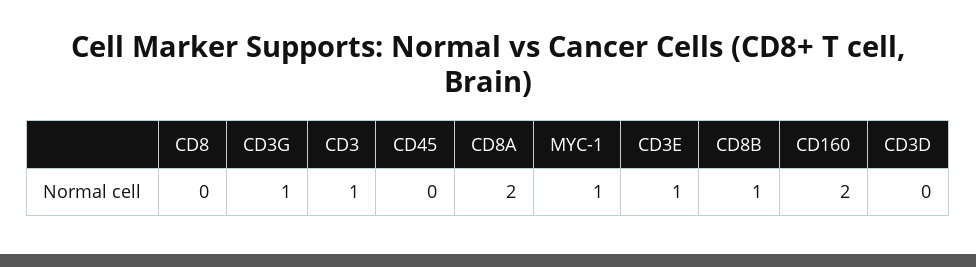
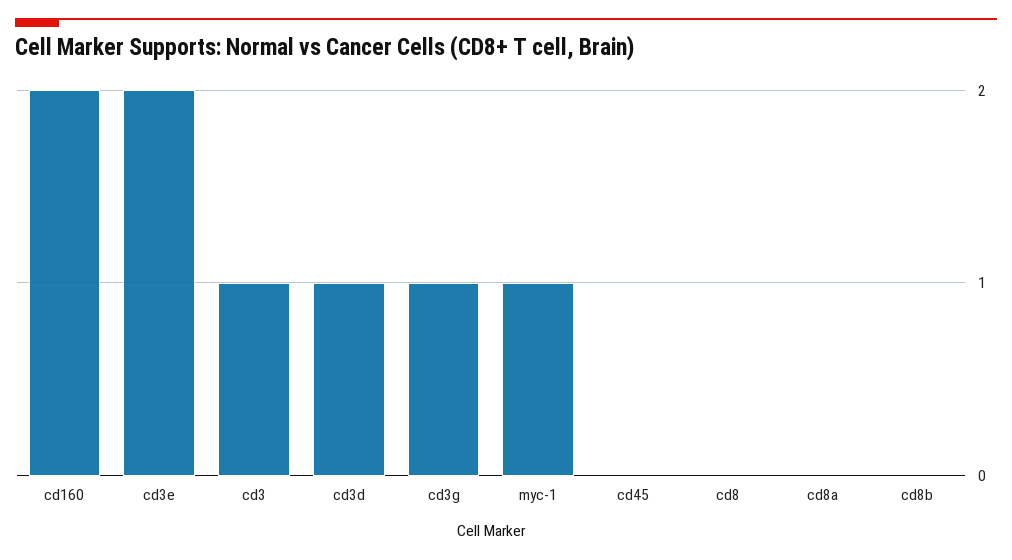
CD8A: 2 -> 0
CD3E: 1 -> 2
CD8B: 1 -> 0
CD3D: 0 -> 1

